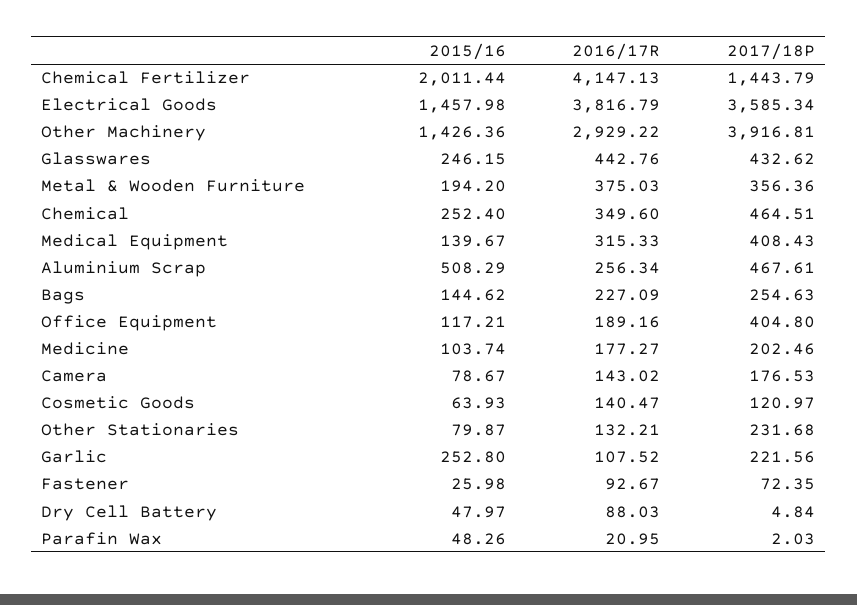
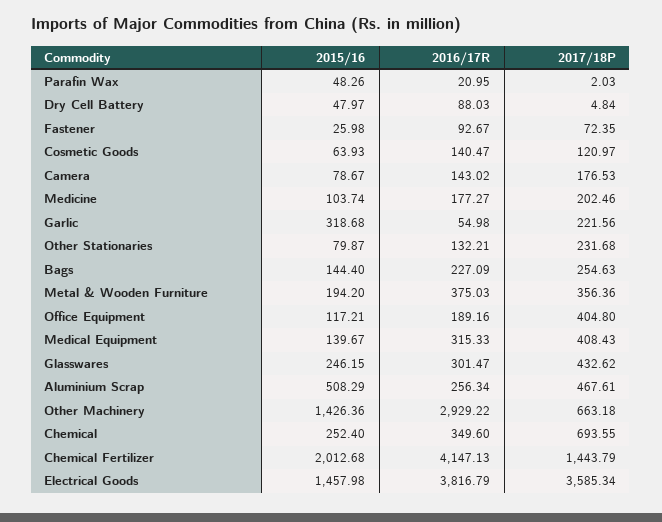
2015/16, Chemical Fertilizer: 2011.44 -> 2012.68
2017/18P, Other Machinery: 3916.81 -> 663.18
2016/17R, Glasswares: 442.76 -> 301.47
2017/18P, Chemical: 464.51 -> 693.55
2015/16, Bags: 144.62 -> 144.4
2015/16, Garlic: 252.8 -> 318.68
2016/17R, Garlic: 107.52 -> 54.98

